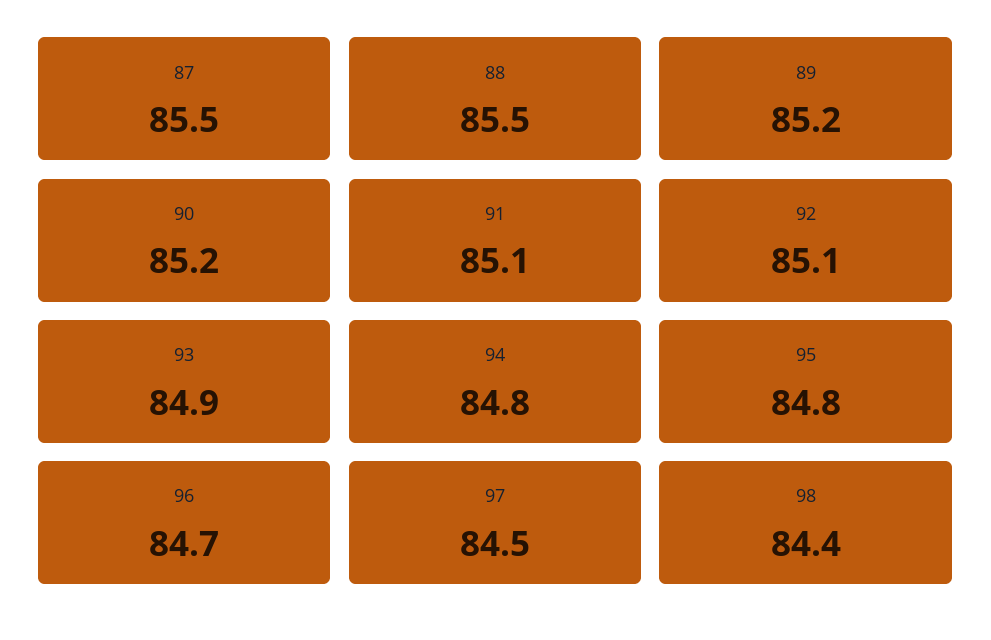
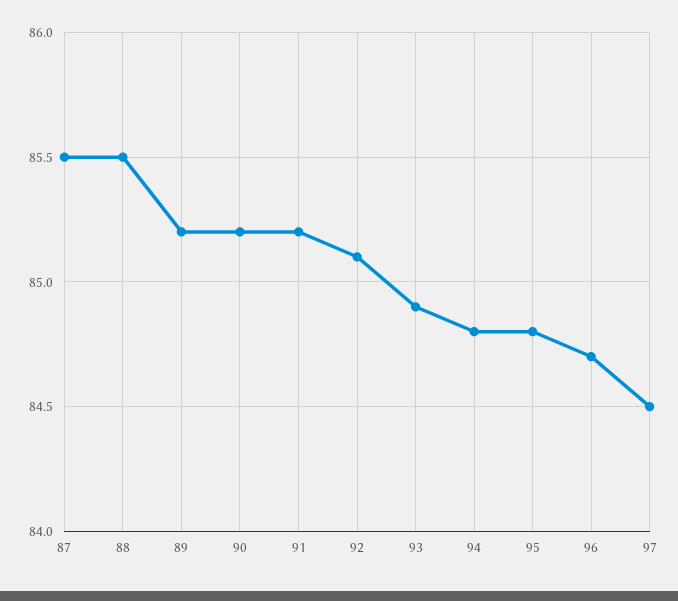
91: 85.1 -> 85.2
98: 84.4 -> none

